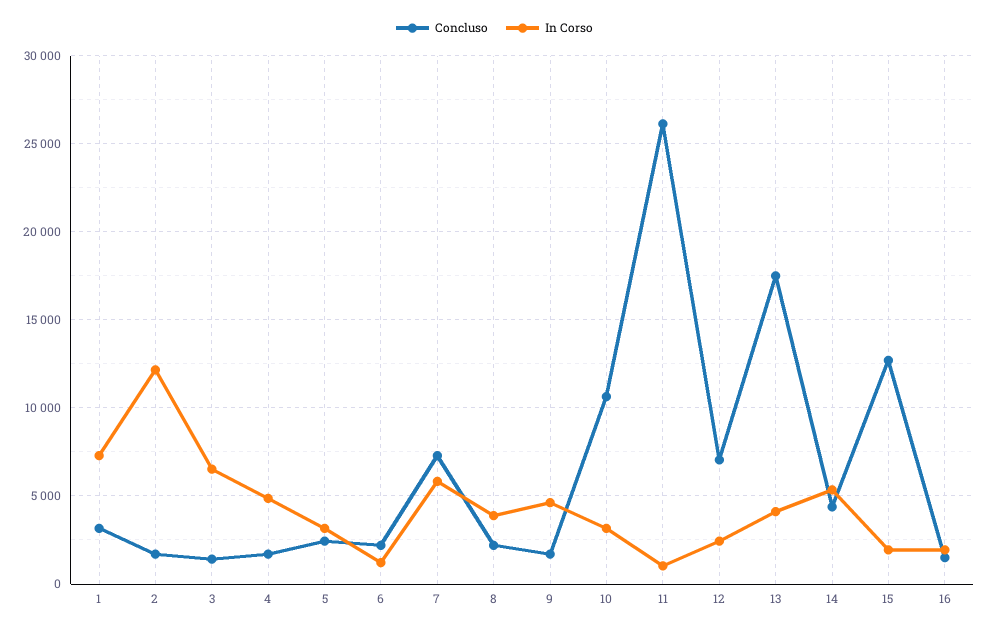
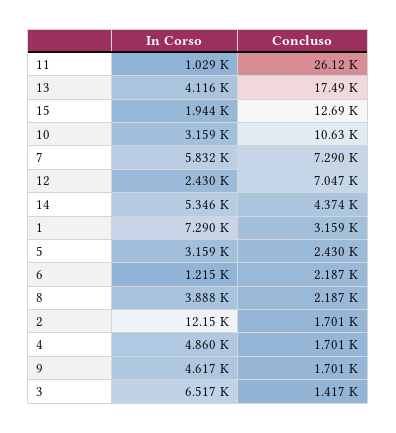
Concluso, 16: 1500 -> none
In Corso, 16: 2000 -> none

